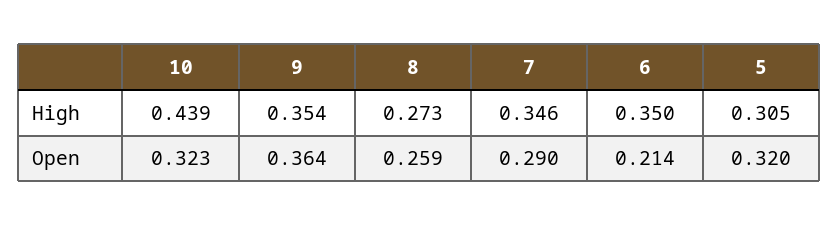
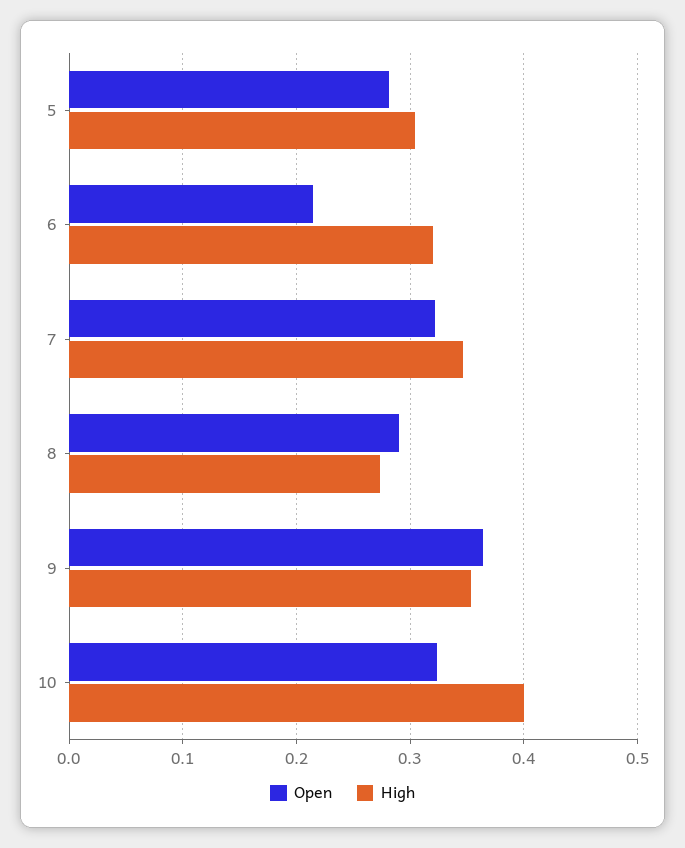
High, 10: 0.439 -> 0.4
High, 6: 0.35 -> 0.32
Open, 8: 0.259 -> 0.29
Open, 7: 0.29 -> 0.32
Open, 5: 0.32 -> 0.28

